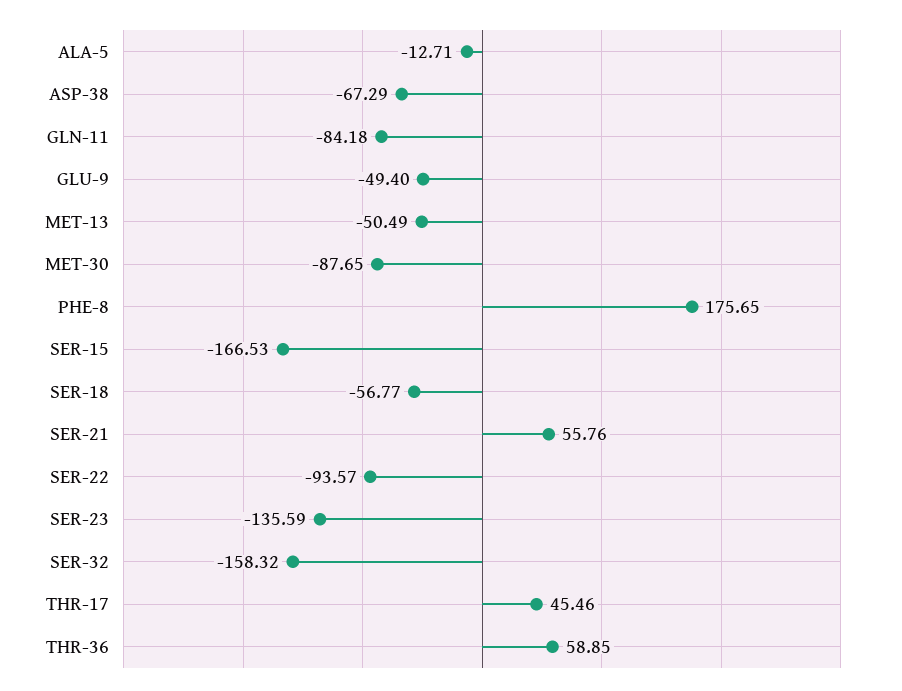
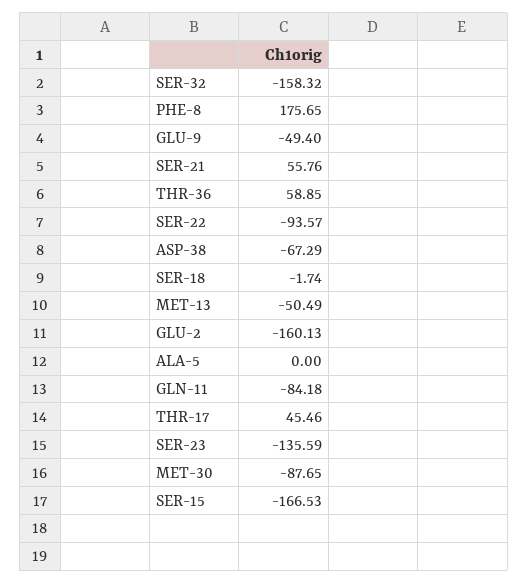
ALA-5: -12.71 -> 0
SER-18: -56.77 -> -1.74
GLU-2: none -> -160.13

